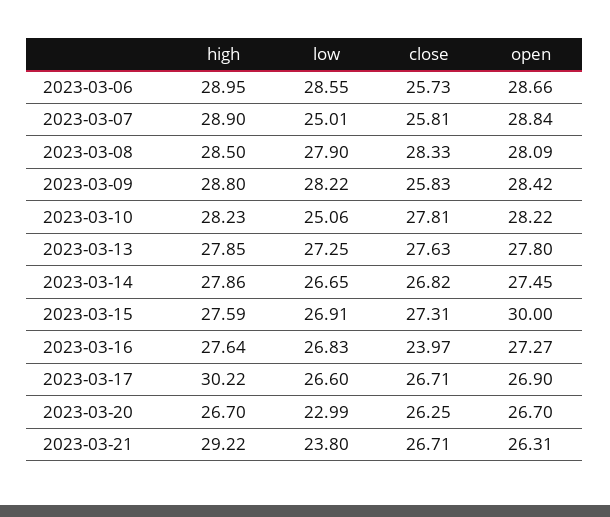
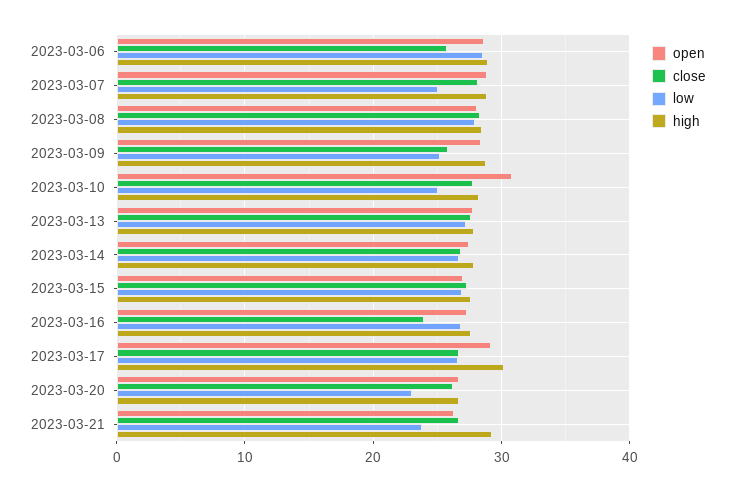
close, 2023-03-07: 25.81 -> 28
low, 2023-03-09: 28.22 -> 25
open, 2023-03-10: 28.22 -> 31
open, 2023-03-15: 30 -> 27
open, 2023-03-17: 26.9 -> 29

